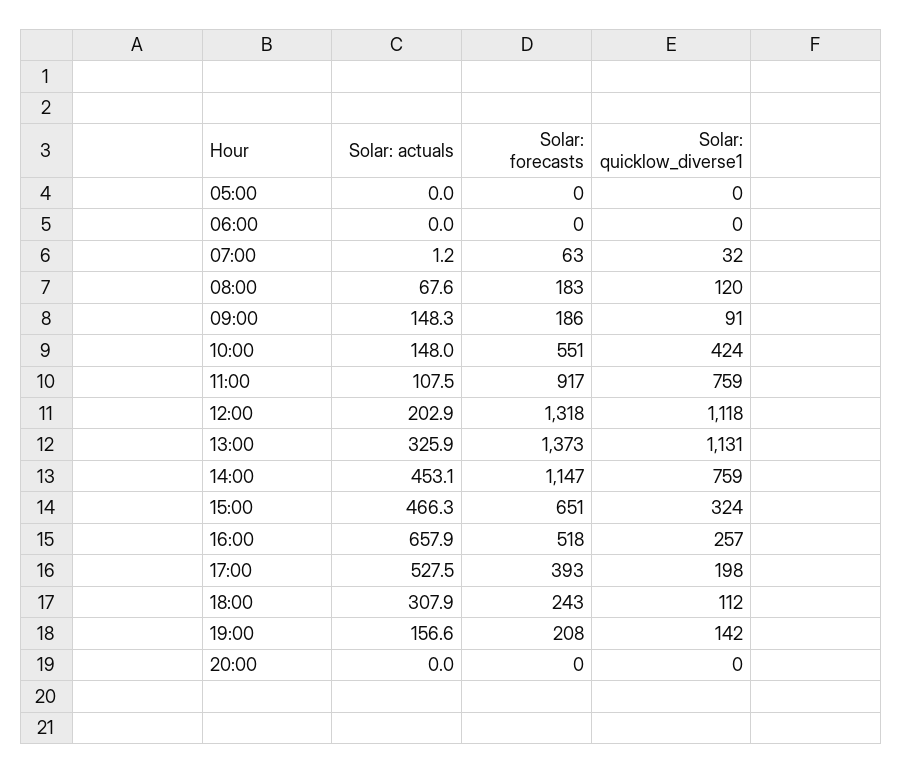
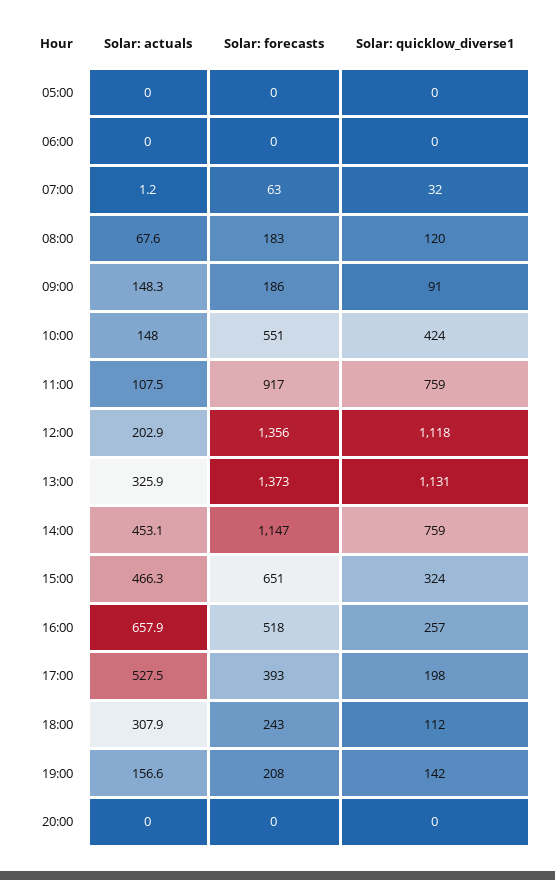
Solar: forecasts, 12:00: 1318 -> 1356

